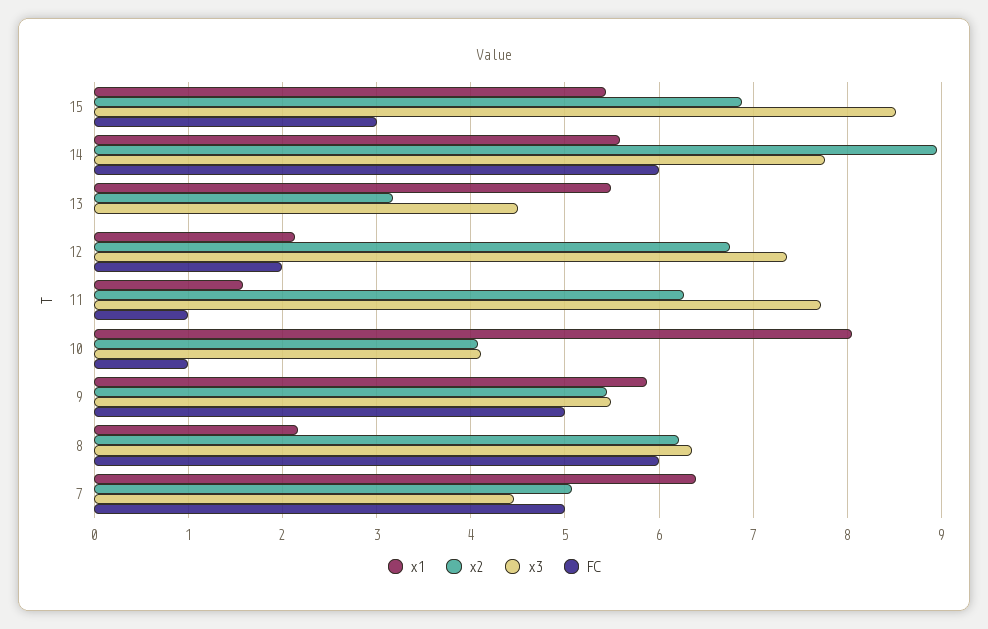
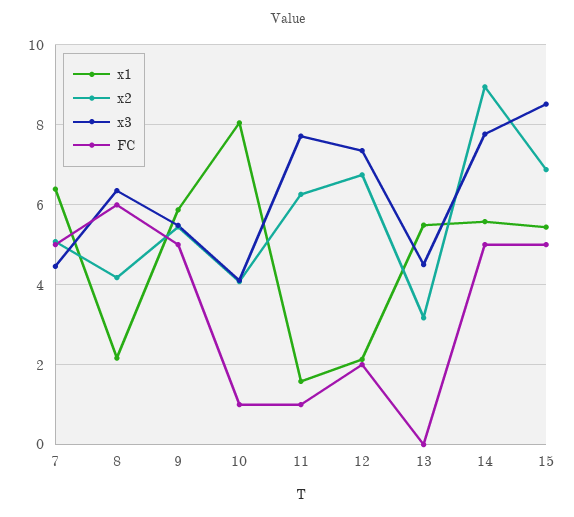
FC, 15: 3 -> 5
FC, 14: 6 -> 5
x2, 8: 6.2 -> 4.2

